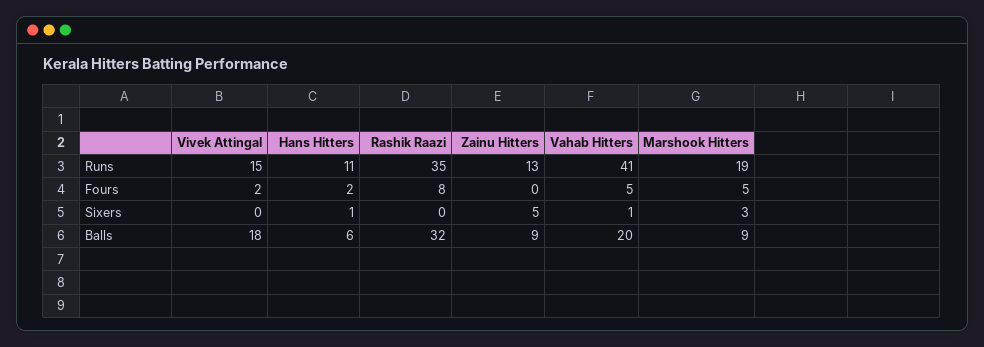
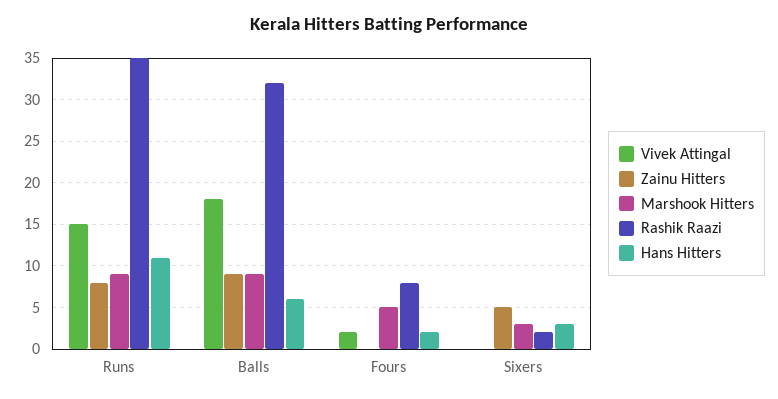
Zainu Hitters, Runs: 13 -> 8
Vahab Hitters, Runs: 41 -> none
Marshook Hitters, Runs: 19 -> 9
Vahab Hitters, Fours: 5 -> none
Hans Hitters, Sixers: 1 -> 3
Rashik Raazi, Sixers: 0 -> 2
Vahab Hitters, Sixers: 1 -> none
Vahab Hitters, Balls: 20 -> none

